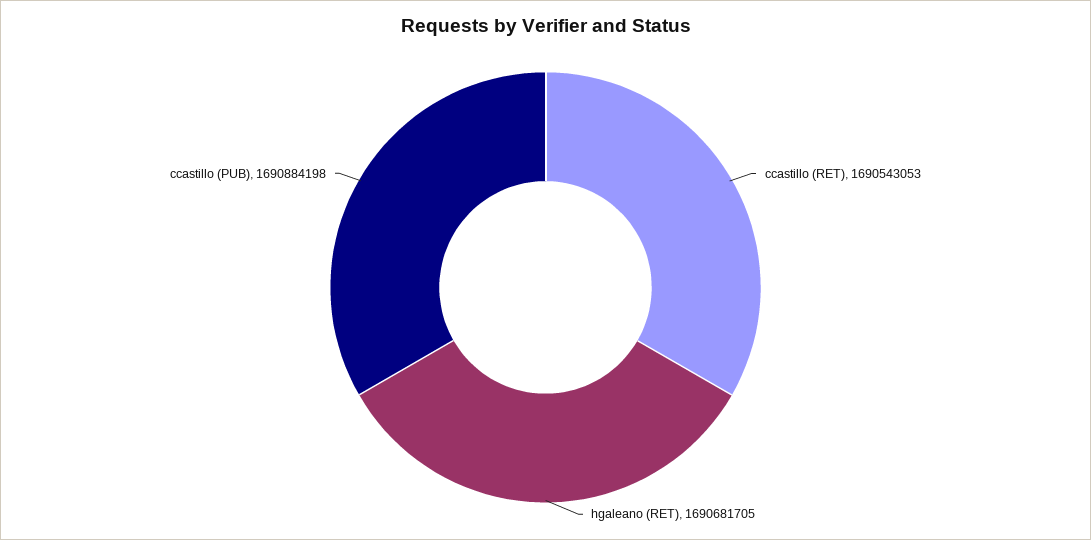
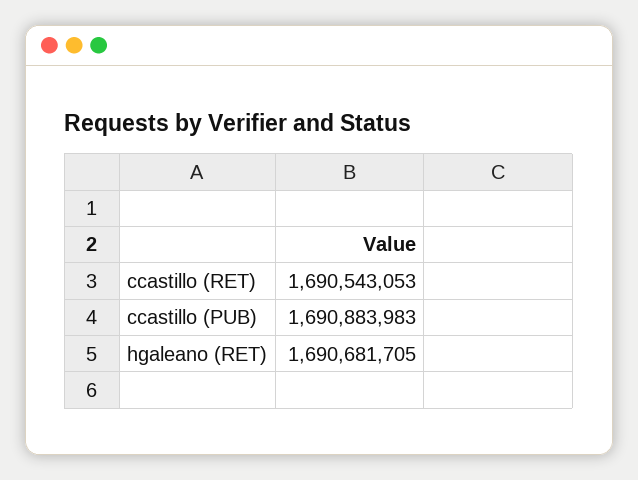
ccastillo (PUB): 1690884198 -> 1690883983

